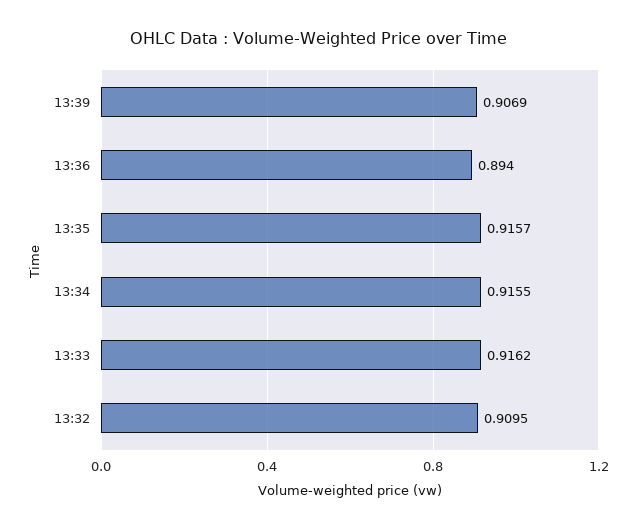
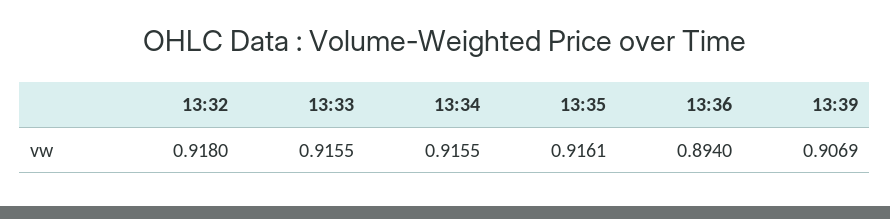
13:35: 0.9157 -> 0.9161
13:33: 0.9162 -> 0.9155
13:32: 0.9095 -> 0.918

